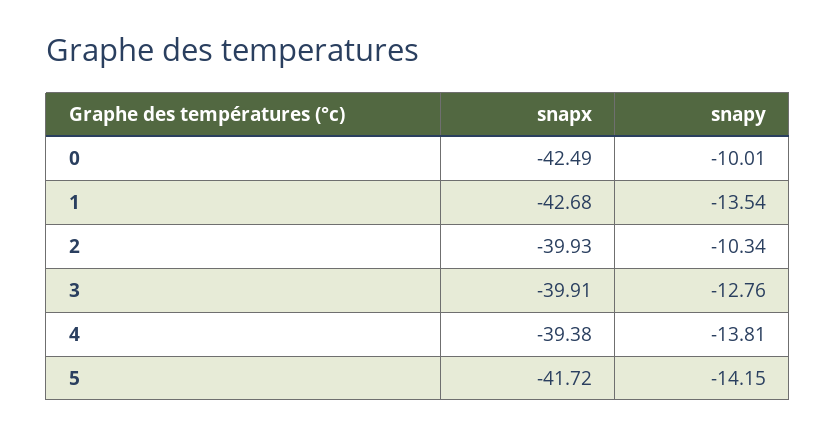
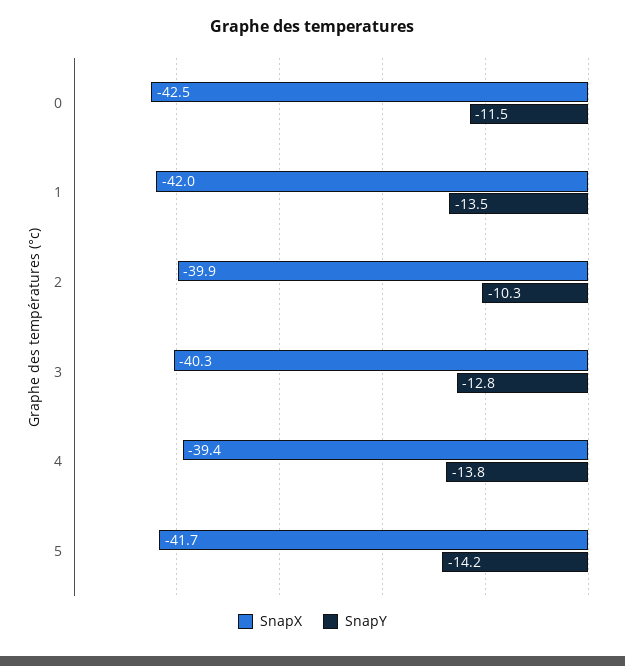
snapy, 0: -10.01 -> -11.5
snapx, 1: -42.68 -> -42
snapx, 3: -39.91 -> -40.3

